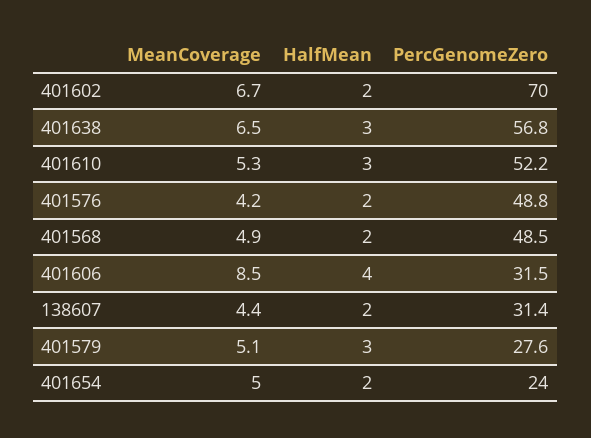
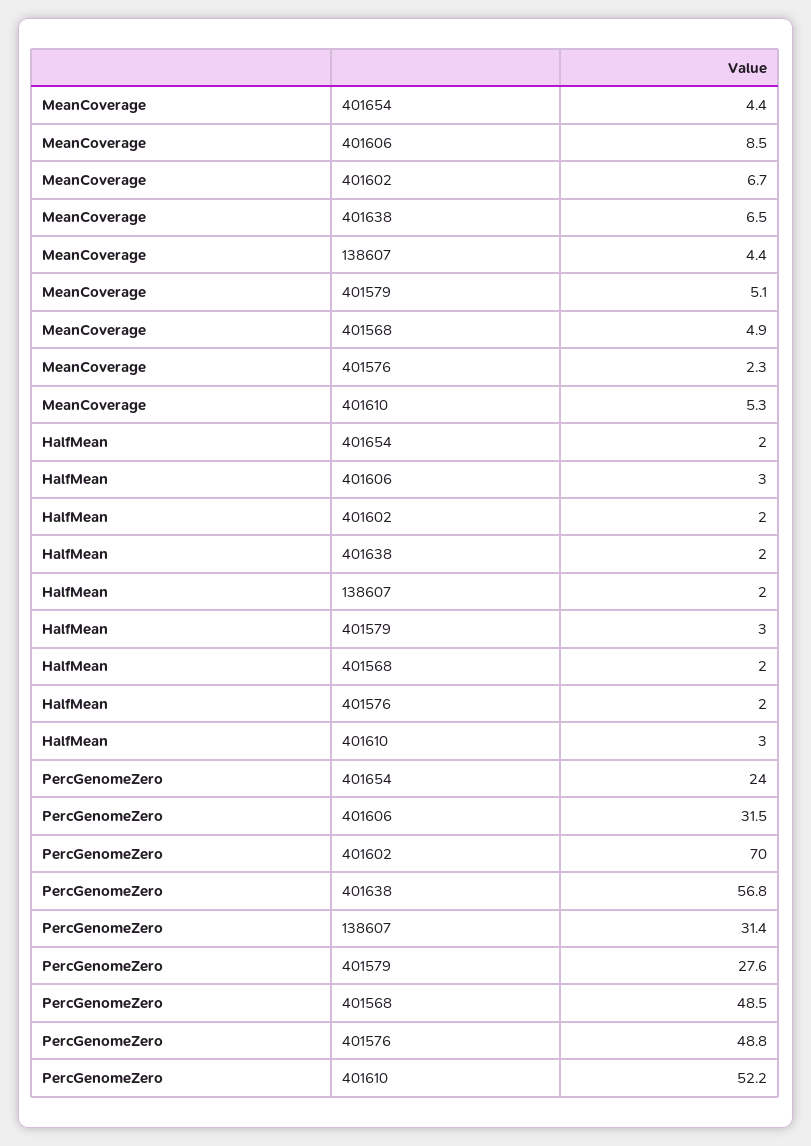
HalfMean, 401638: 3 -> 2
MeanCoverage, 401576: 4.2 -> 2.3
HalfMean, 401606: 4 -> 3
MeanCoverage, 401654: 5 -> 4.4

